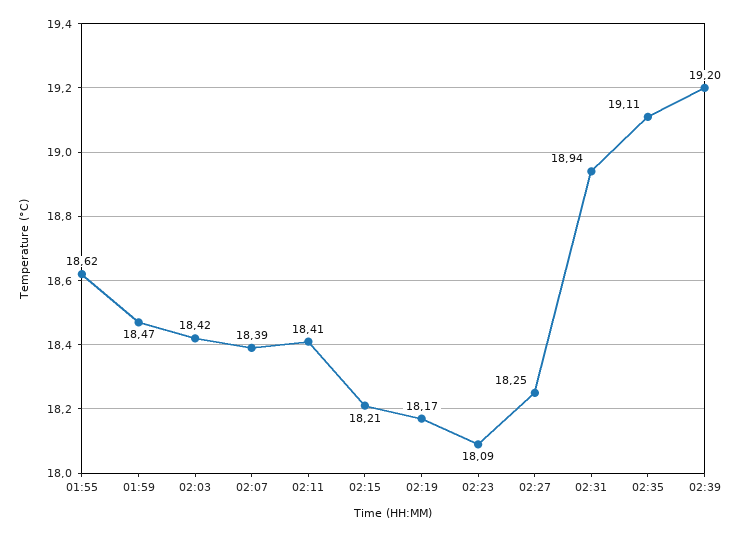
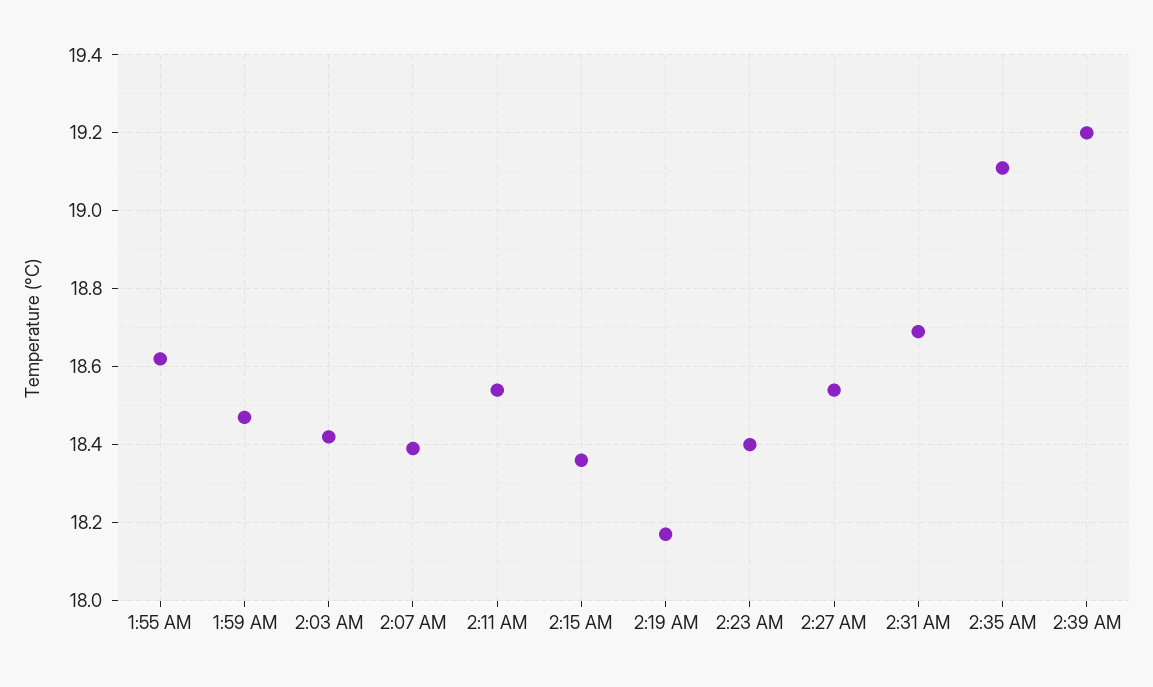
02:11: 18.41 -> 18.55
02:15: 18.21 -> 18.35
02:23: 18.09 -> 18.4
02:27: 18.25 -> 18.55
02:31: 18.94 -> 18.7

